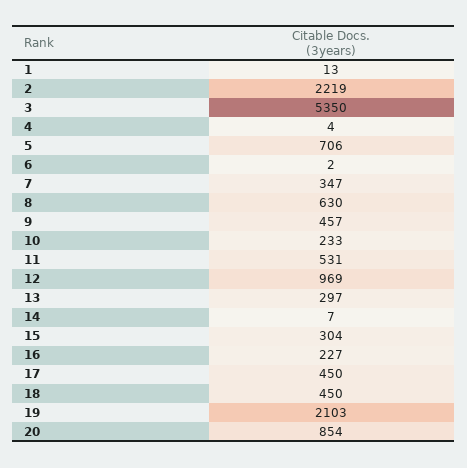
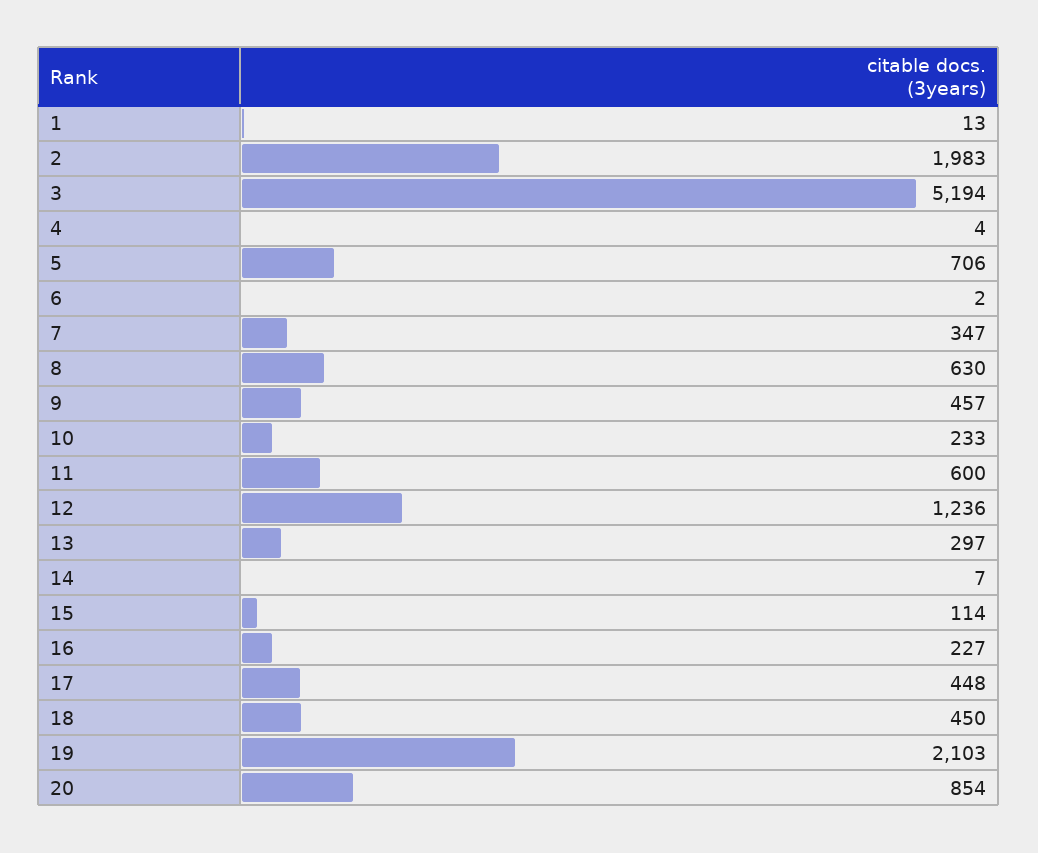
2: 2219 -> 1983
3: 5350 -> 5194
11: 531 -> 600
12: 969 -> 1236
15: 304 -> 114
17: 450 -> 448

